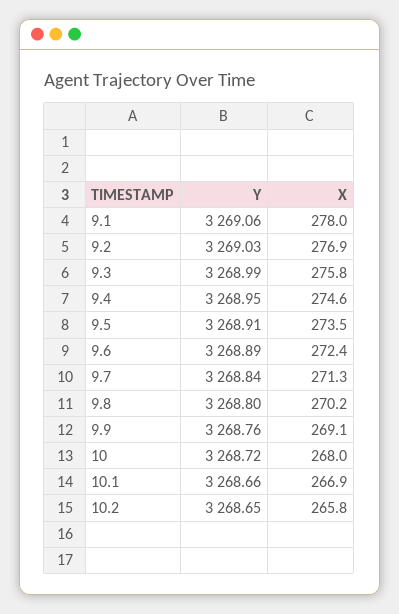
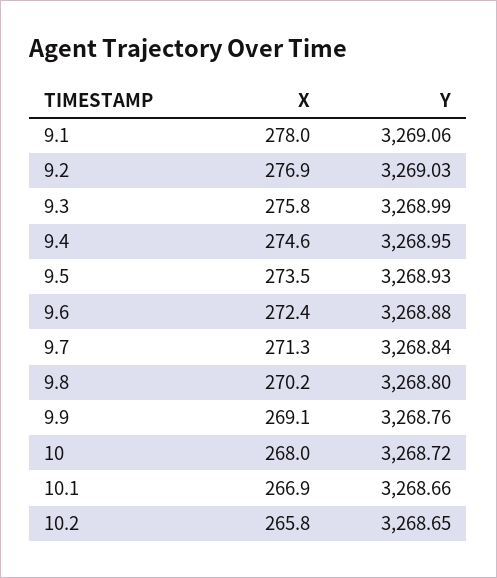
Y, 9.5: 3268.91 -> 3268.93
Y, 9.6: 3268.89 -> 3268.88

